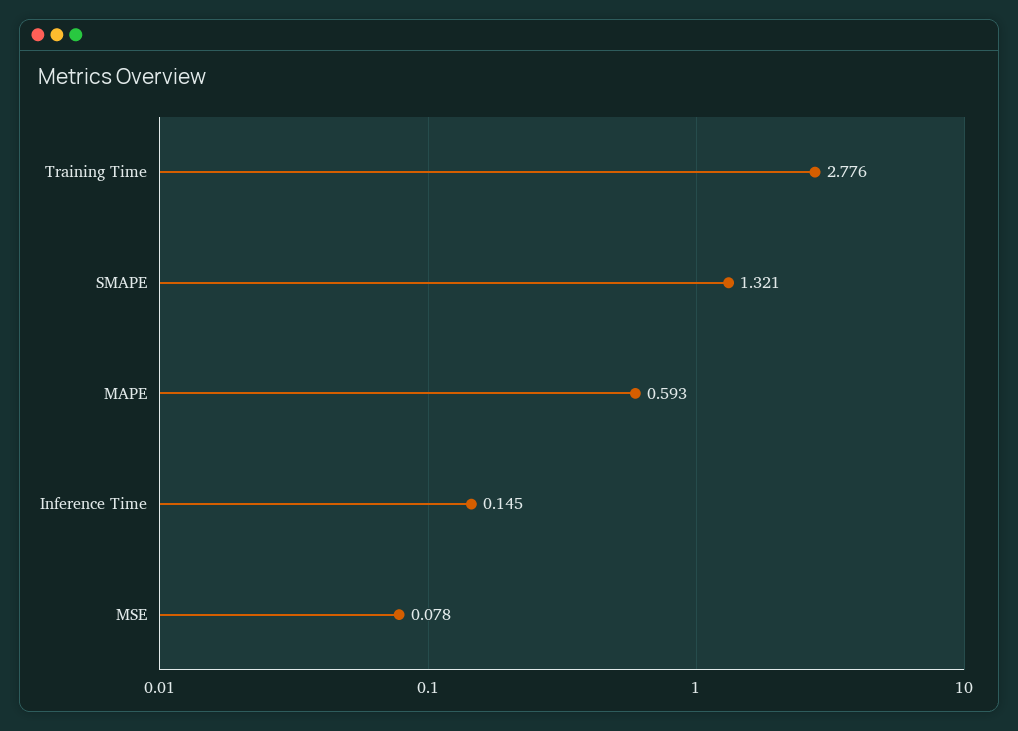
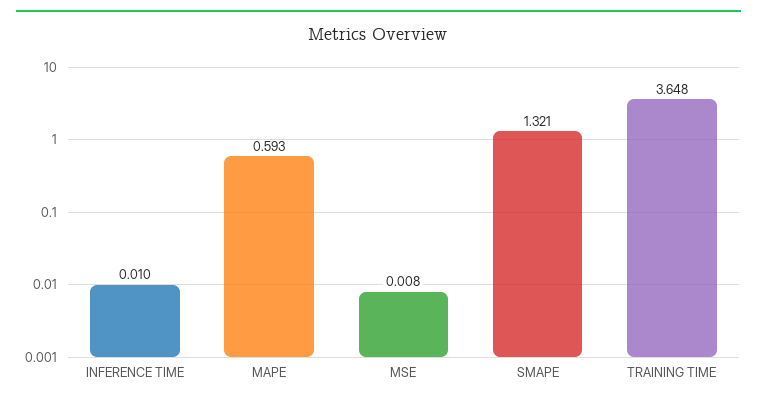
Training Time: 2.776 -> 3.648
Inference Time: 0.145 -> 0.01
MSE: 0.078 -> 0.008

